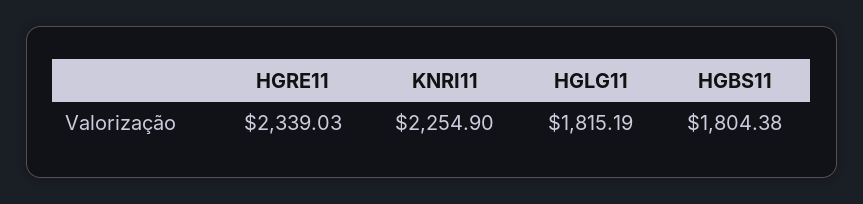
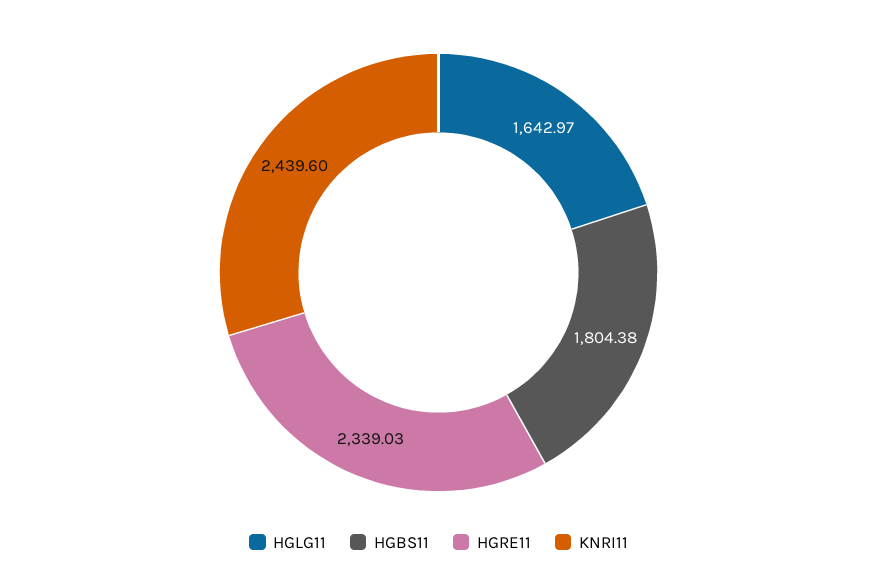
KNRI11: 2254.9 -> 2439.6
HGLG11: 1815.19 -> 1642.97

